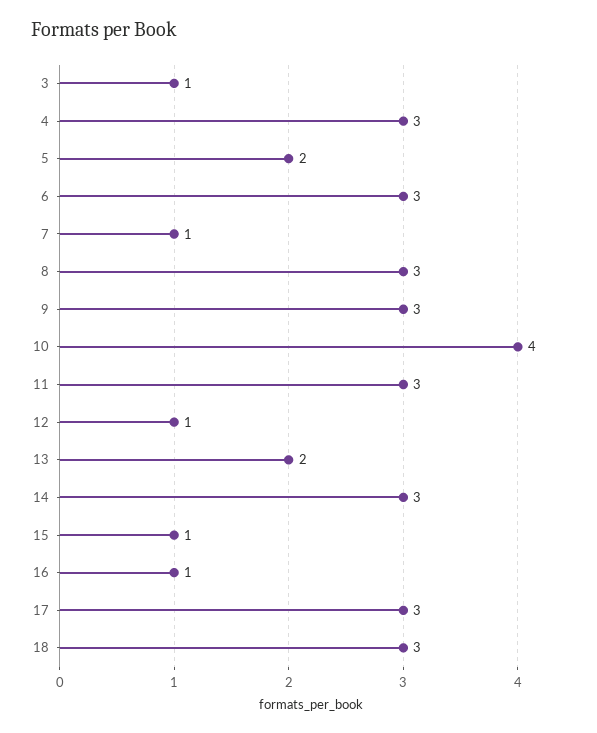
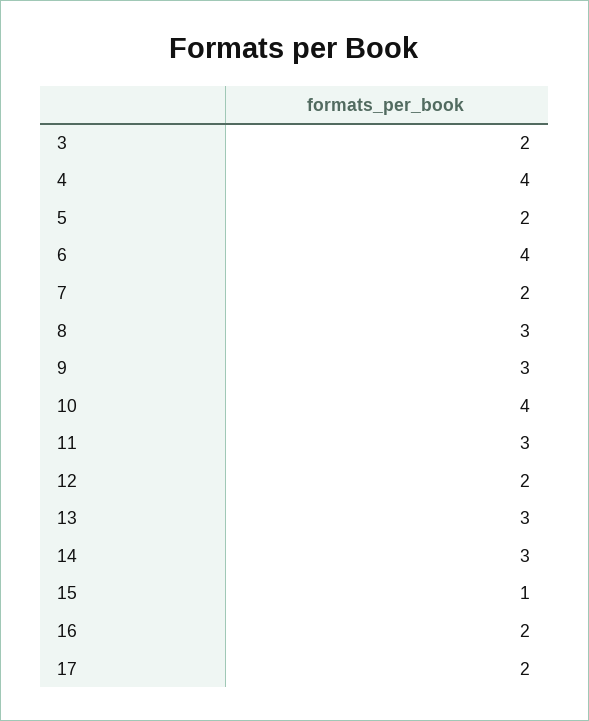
3: 1 -> 2
4: 3 -> 4
6: 3 -> 4
7: 1 -> 2
12: 1 -> 2
13: 2 -> 3
16: 1 -> 2
17: 3 -> 2
18: 3 -> none

